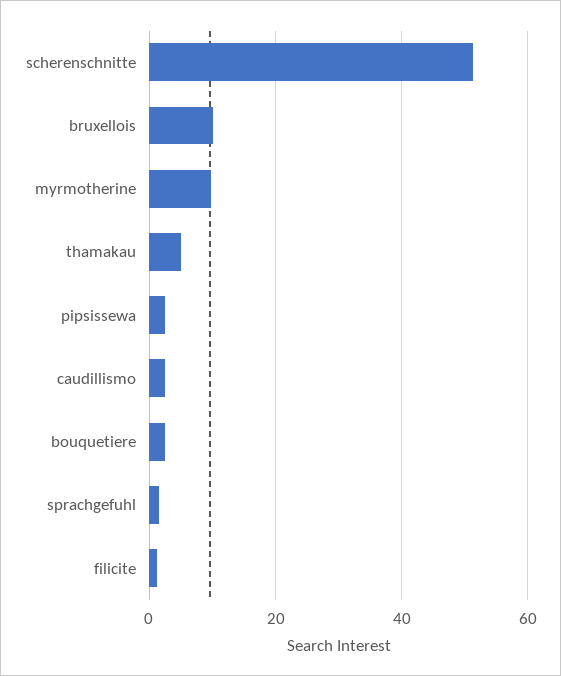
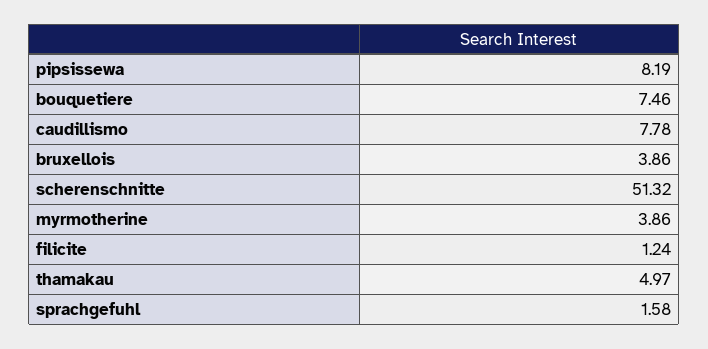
bruxellois: 10 -> 3.86
myrmotherine: 10 -> 3.86
pipsissewa: 2 -> 8.19
caudillismo: 2 -> 7.78
bouquetiere: 2 -> 7.46

